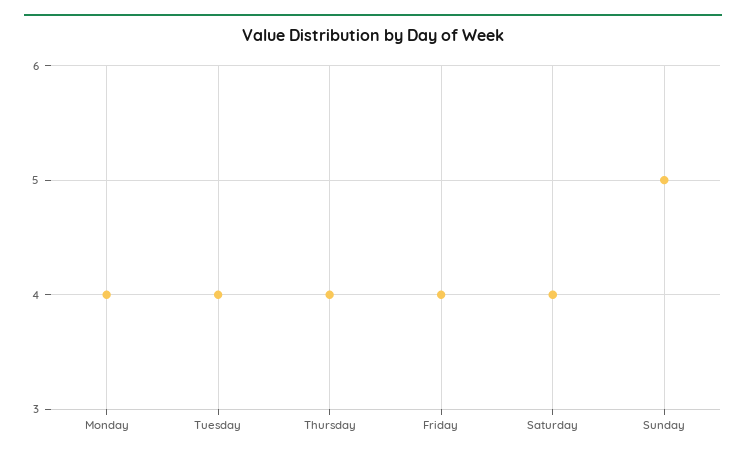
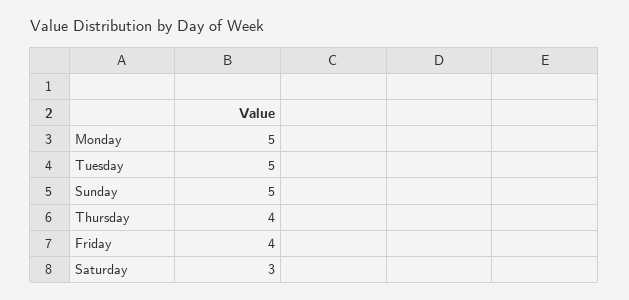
Monday: 4 -> 5
Tuesday: 4 -> 5
Saturday: 4 -> 3

